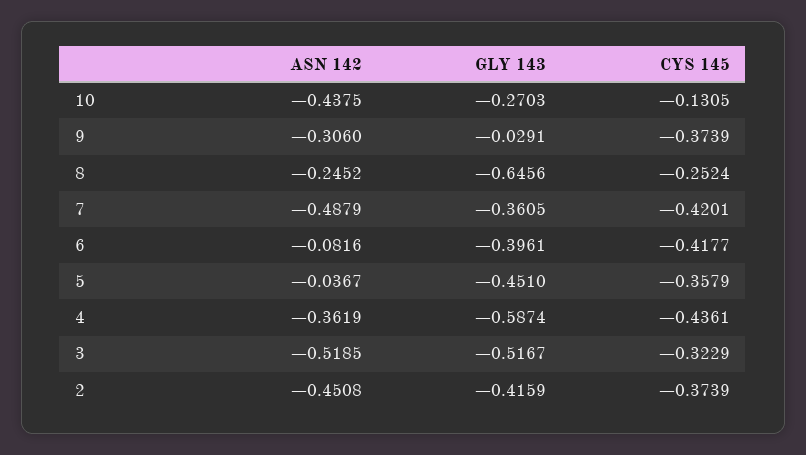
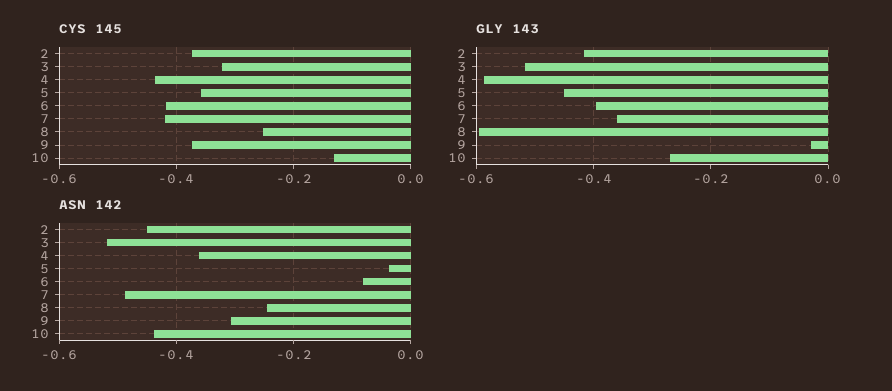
GLY 143, 8: -0.6456 -> -0.6

